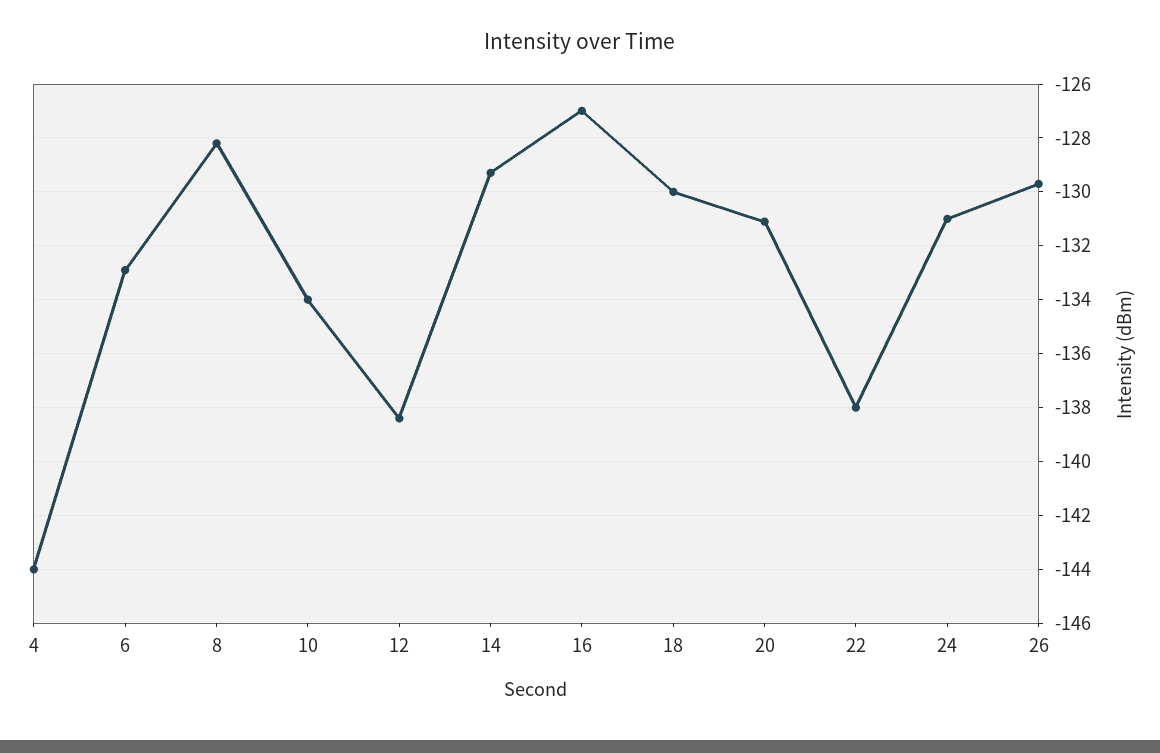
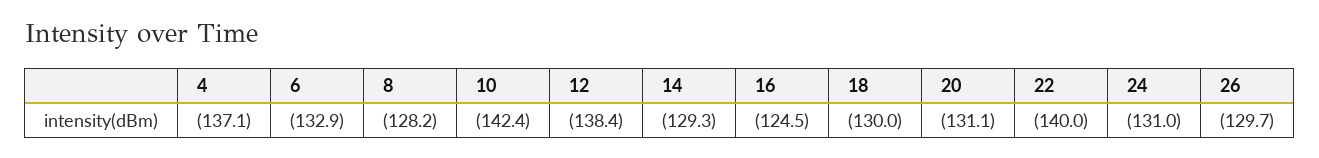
4: -144 -> -137.1
10: -134 -> -142.4
16: -127 -> -124.5
22: -138 -> -140

